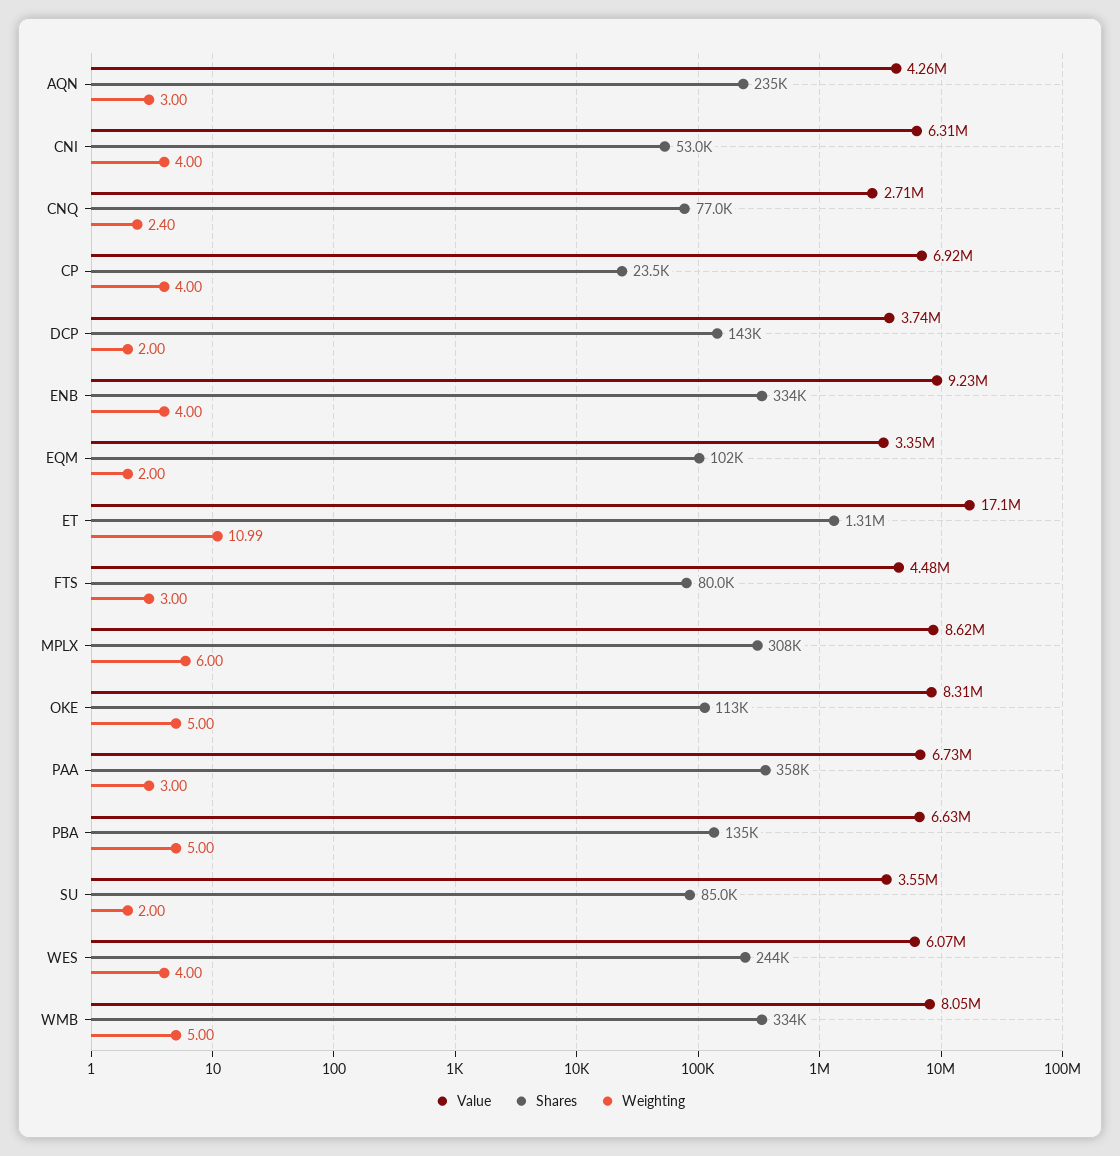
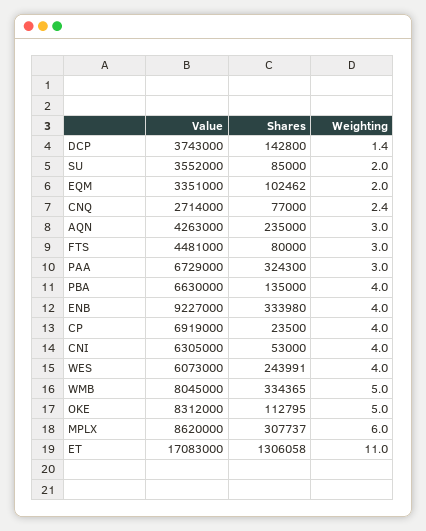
Weighting, DCP: 2 -> 1.4
Shares, PAA: 358000 -> 324300
Weighting, PBA: 5 -> 4

